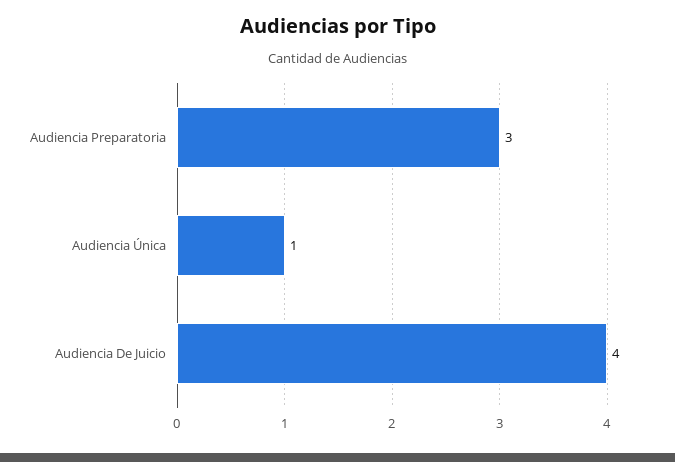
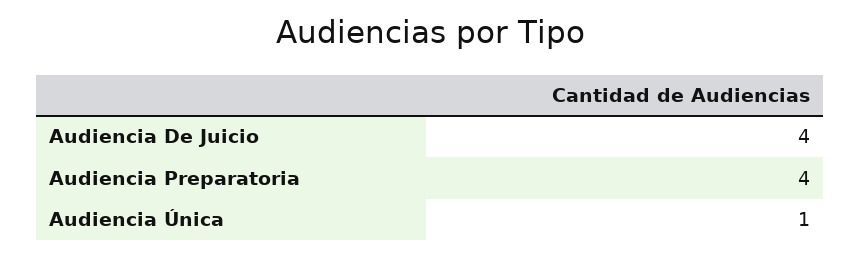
Audiencia Preparatoria: 3 -> 4

